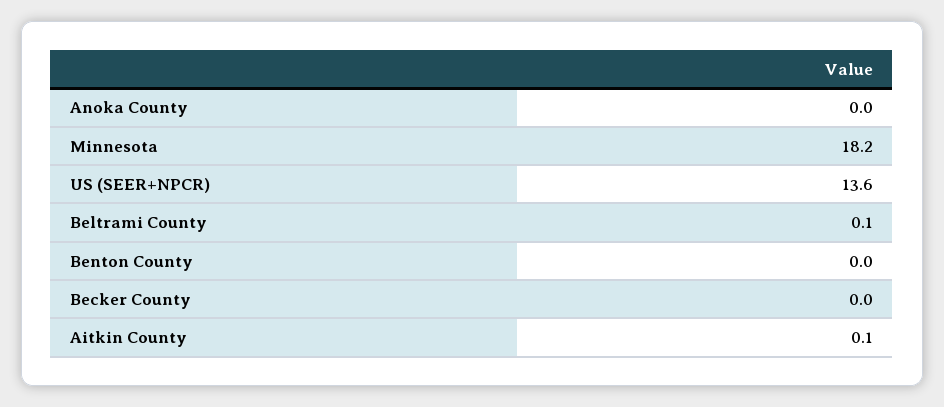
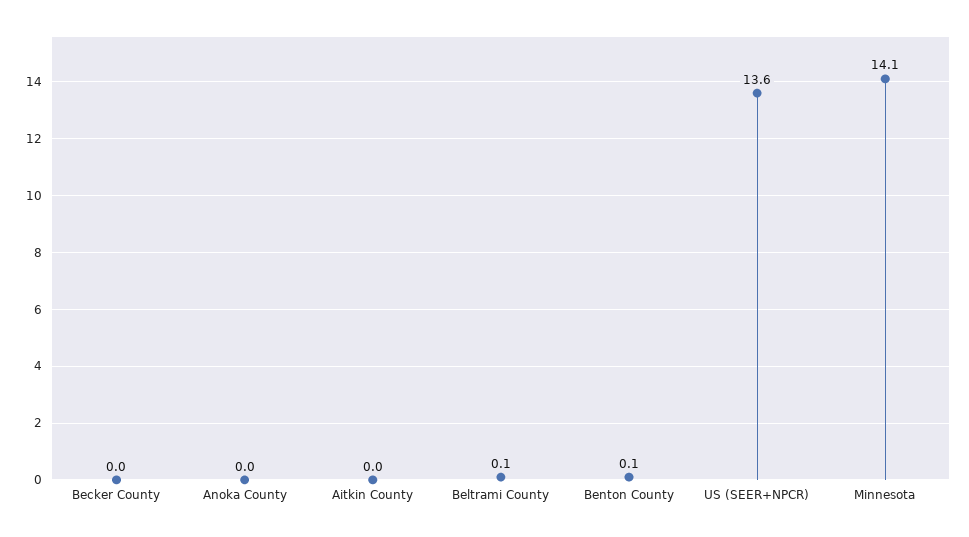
Minnesota: 18.2 -> 14.1
Benton County: 0 -> 0.1
Aitkin County: 0.1 -> 0

